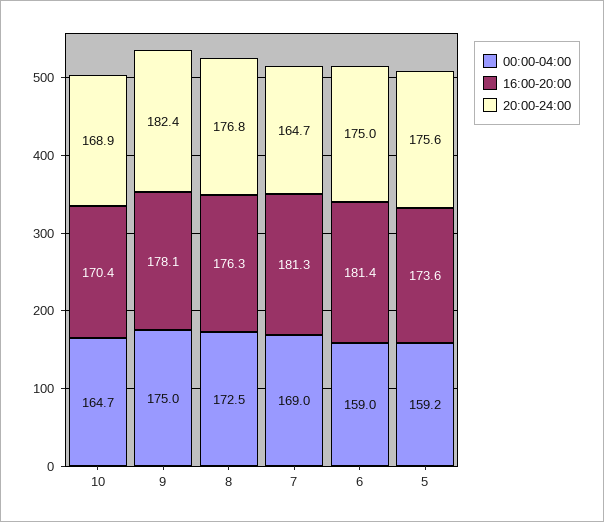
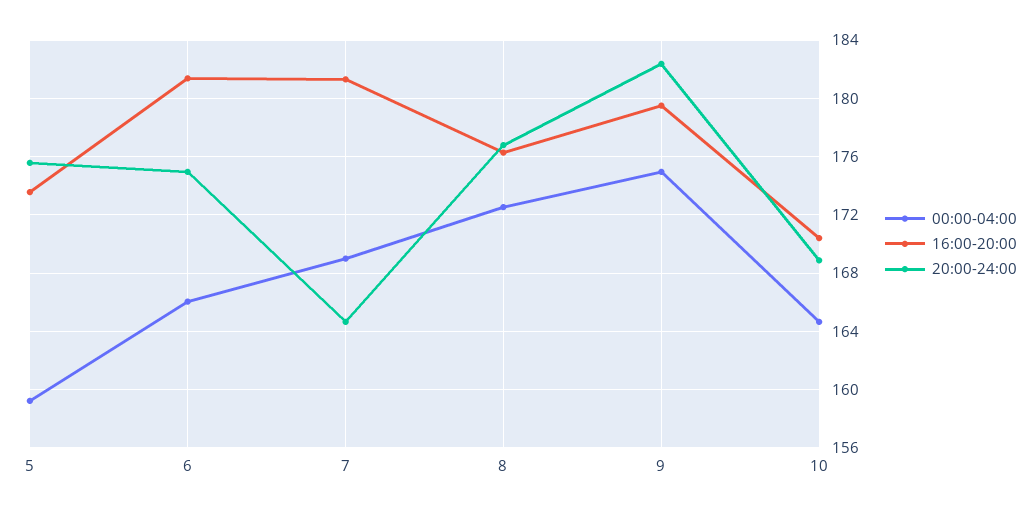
16:00-20:00, 9: 178.1 -> 179.5
00:00-04:00, 6: 159 -> 166

